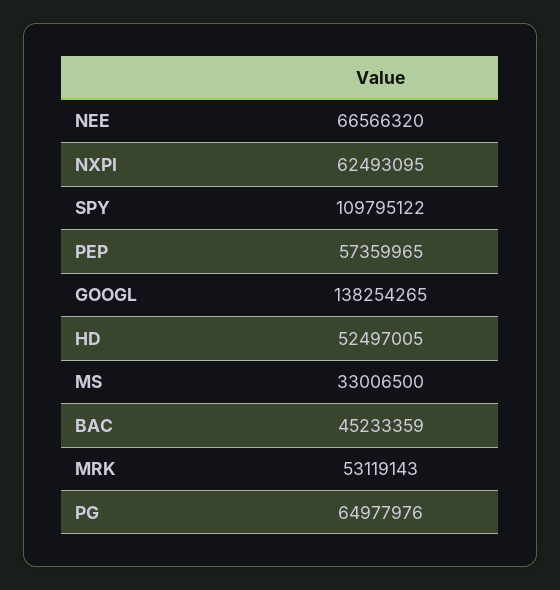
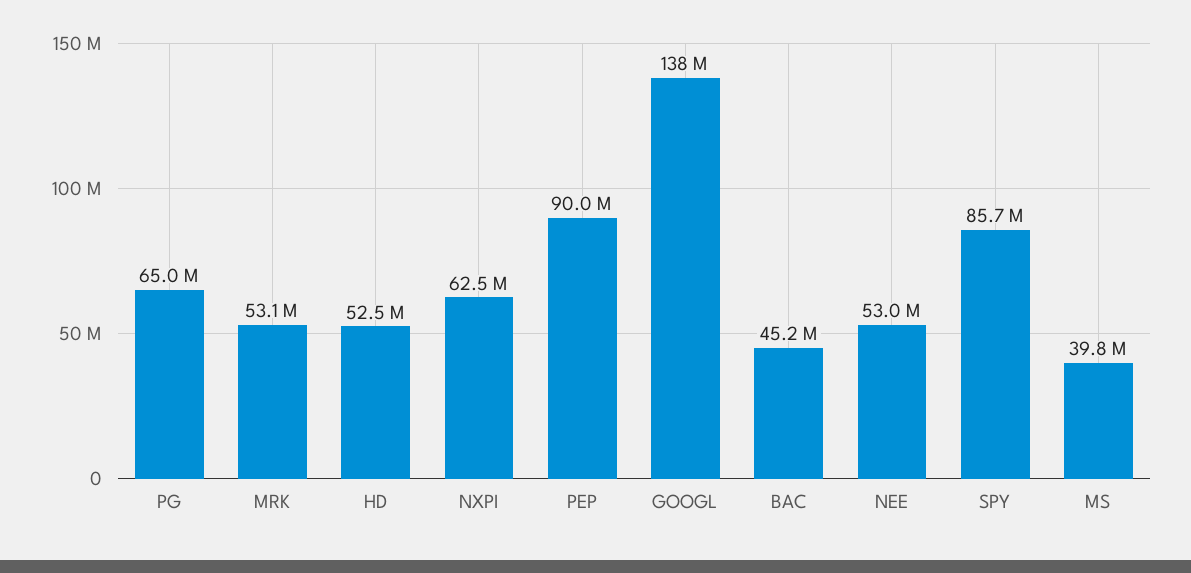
NEE: 66566320 -> 53000000
SPY: 109795122 -> 85700000
PEP: 57359965 -> 90000000
MS: 33006500 -> 39800000

